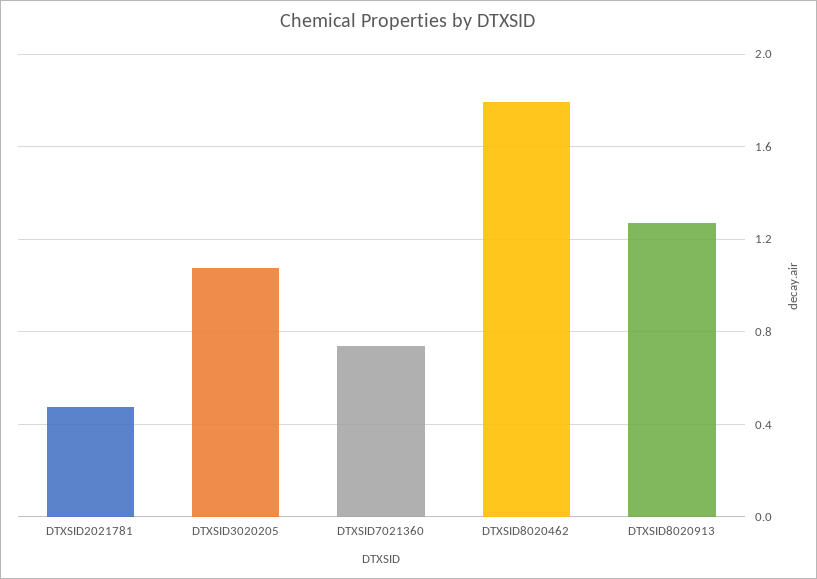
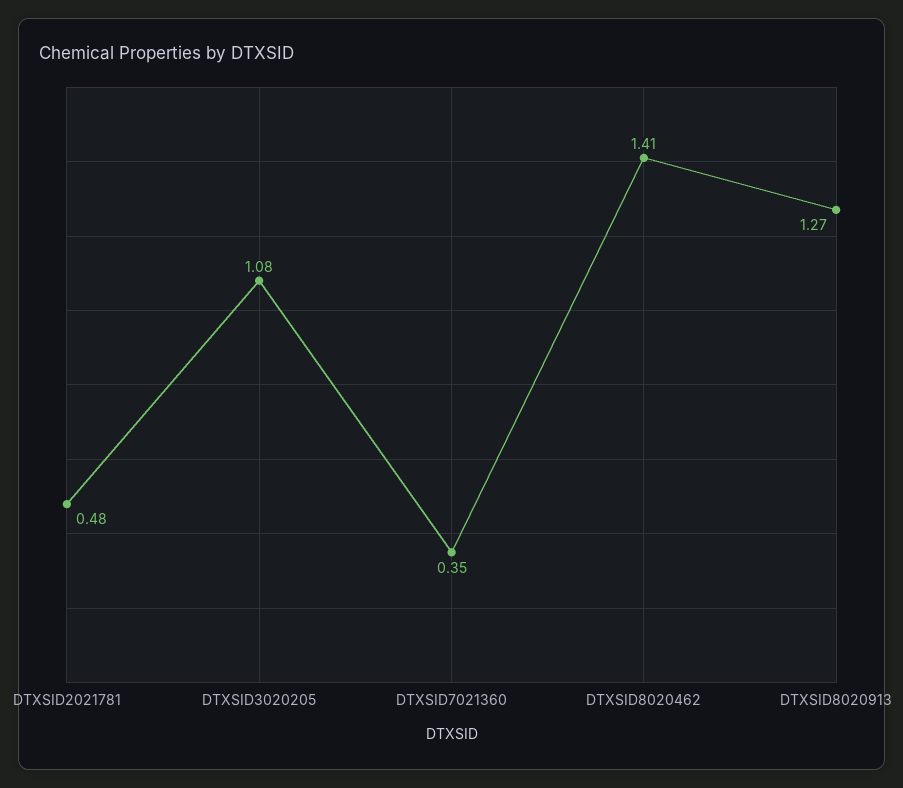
DTXSID7021360: 0.75 -> 0.35
DTXSID8020462: 1.8 -> 1.41

